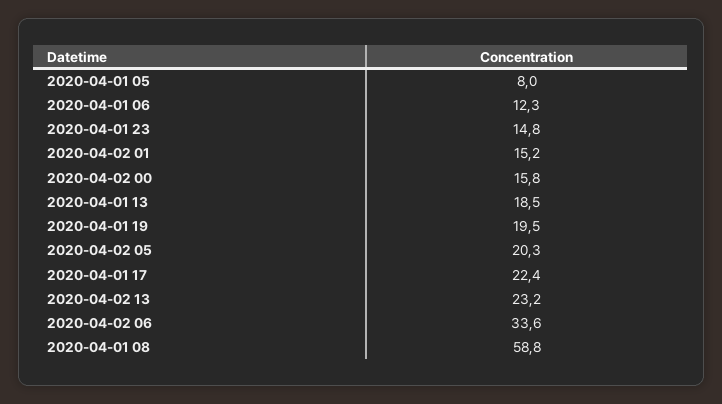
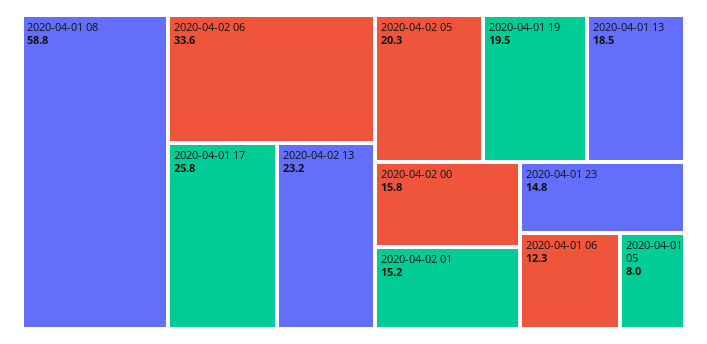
2020-04-01 17: 22.4 -> 25.8

